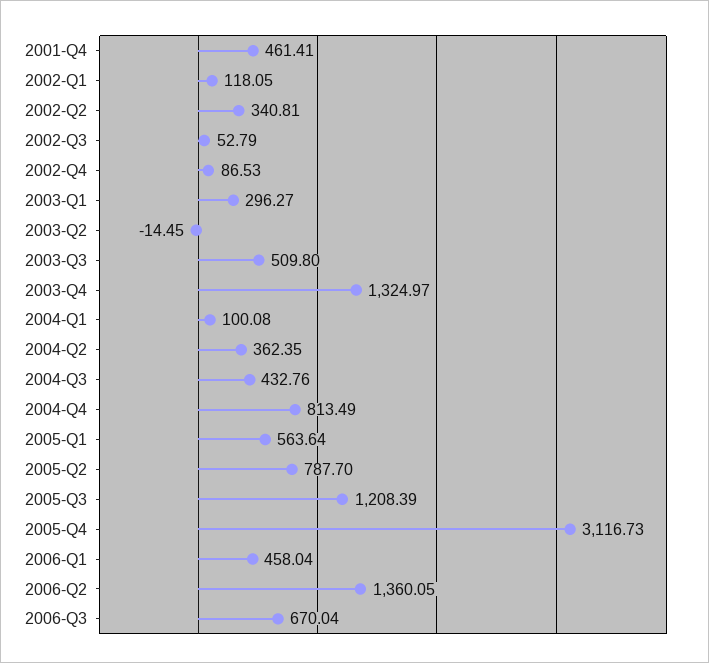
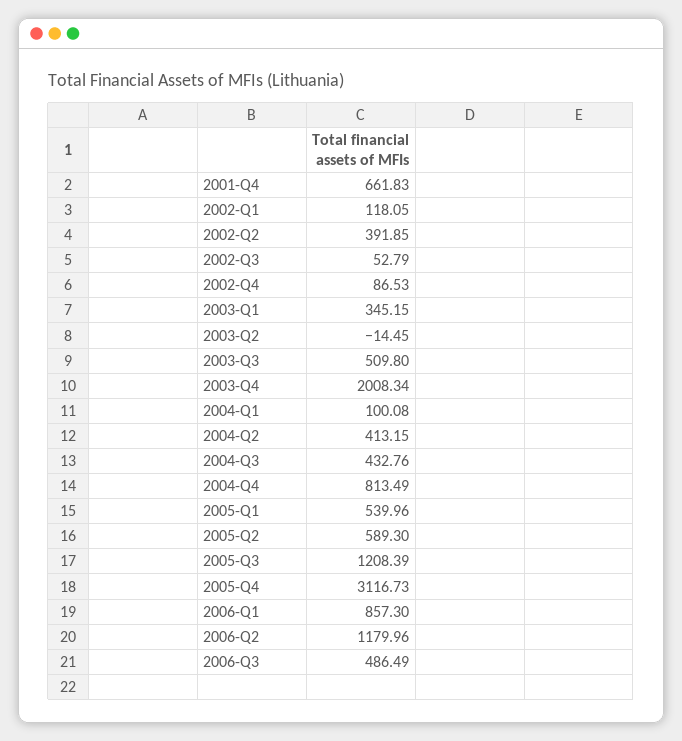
2001-Q4: 461.41 -> 661.83
2002-Q2: 340.81 -> 391.85
2003-Q1: 296.27 -> 345.15
2003-Q4: 1324.97 -> 2008.34
2004-Q2: 362.35 -> 413.15
2005-Q1: 563.64 -> 539.96
2005-Q2: 787.7 -> 589.3
2006-Q1: 458.04 -> 857.3
2006-Q2: 1360.05 -> 1179.96
2006-Q3: 670.04 -> 486.49

